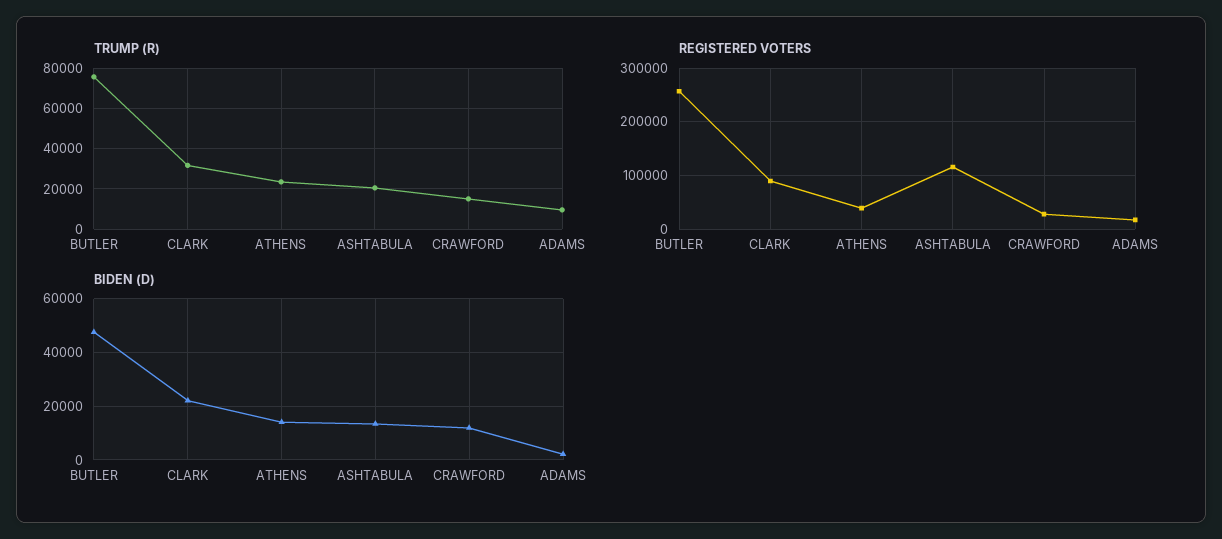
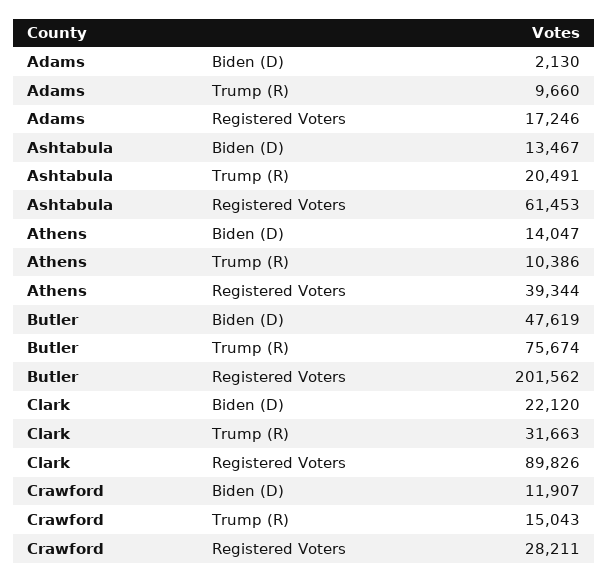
TRUMP (R), ATHENS: 25000 -> 10386
REGISTERED VOTERS, BUTLER: 260000 -> 201562
REGISTERED VOTERS, ASHTABULA: 120000 -> 61453

